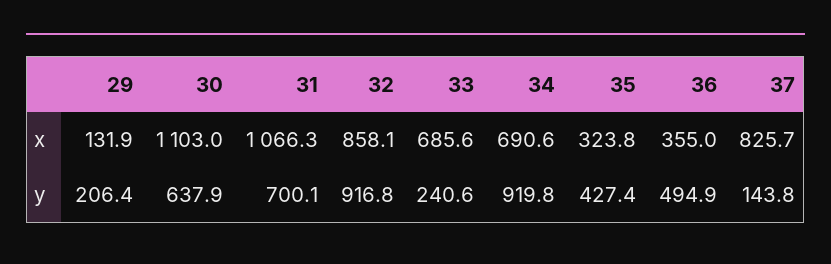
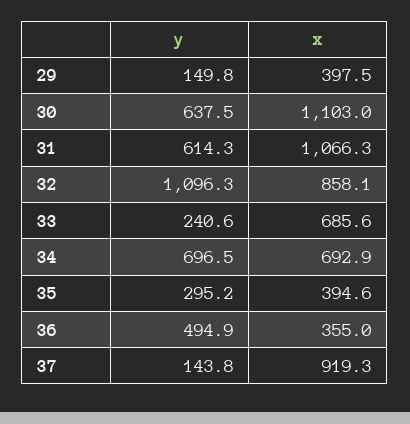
29, x: 131.9 -> 397.5
34, x: 690.6 -> 692.9
35, x: 323.8 -> 394.6
37, x: 825.7 -> 919.3
29, y: 206.4 -> 149.8
30, y: 637.9 -> 637.5
31, y: 700.1 -> 614.3
32, y: 916.8 -> 1096.3
34, y: 919.8 -> 696.5
35, y: 427.4 -> 295.2

